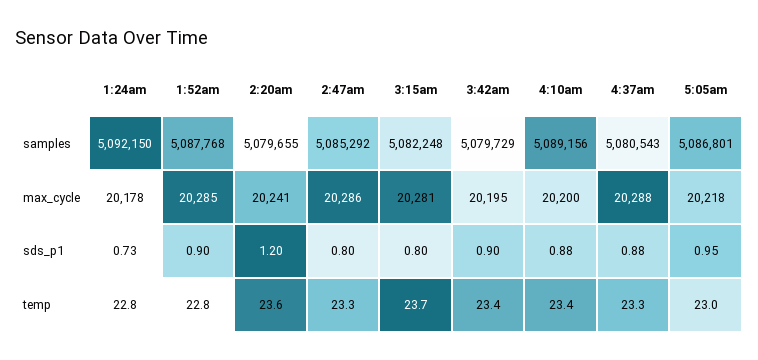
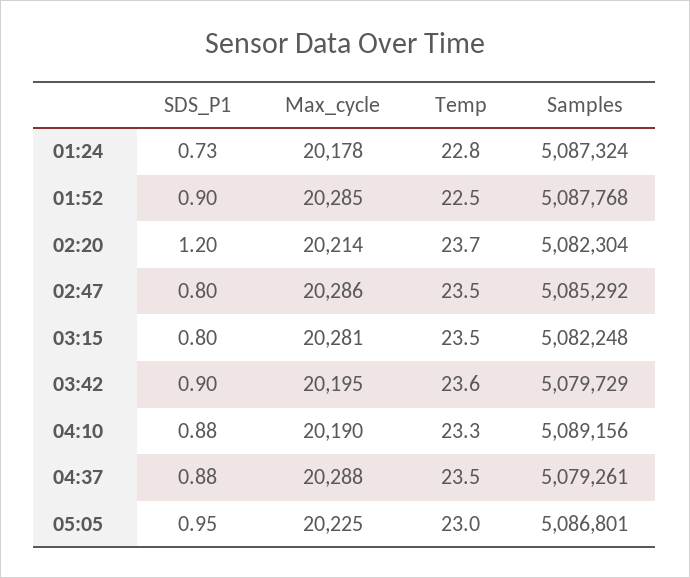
1:24am, samples: 5092150 -> 5087324
2:20am, samples: 5079655 -> 5082304
4:37am, samples: 5080543 -> 5079261
2:20am, max_cycle: 20241 -> 20214
4:10am, max_cycle: 20200 -> 20190
5:05am, max_cycle: 20218 -> 20225
1:52am, temp: 22.8 -> 22.5
2:20am, temp: 23.6 -> 23.7
2:47am, temp: 23.3 -> 23.5
3:15am, temp: 23.7 -> 23.5
3:42am, temp: 23.4 -> 23.6
4:10am, temp: 23.4 -> 23.3
4:37am, temp: 23.3 -> 23.5

